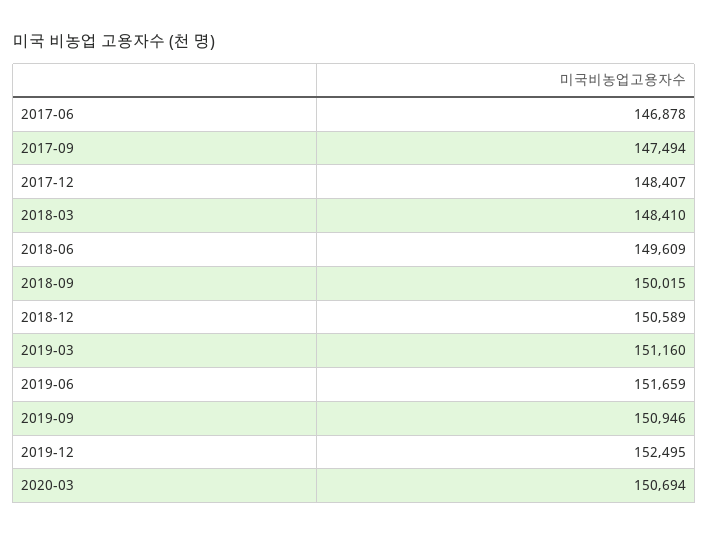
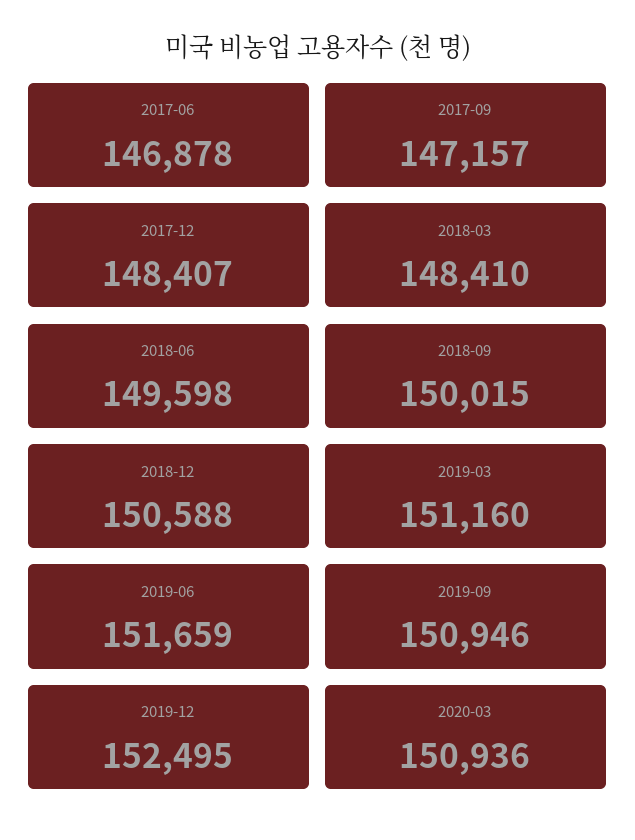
2017-09: 147494 -> 147157
2018-06: 149609 -> 149598
2018-12: 150589 -> 150588
2020-03: 150694 -> 150936

